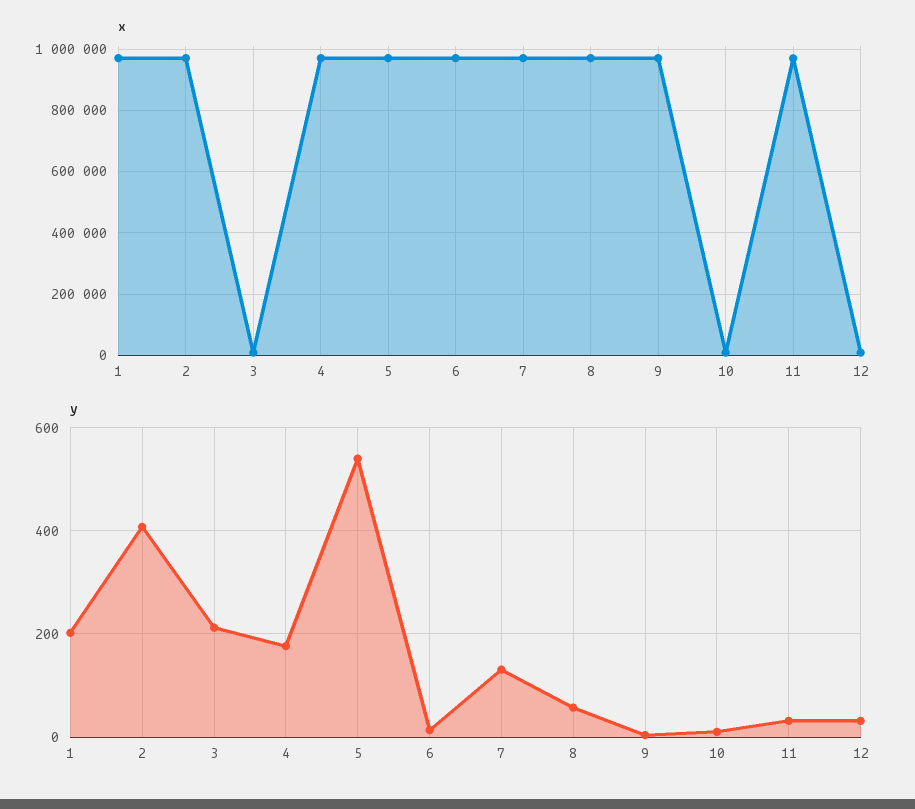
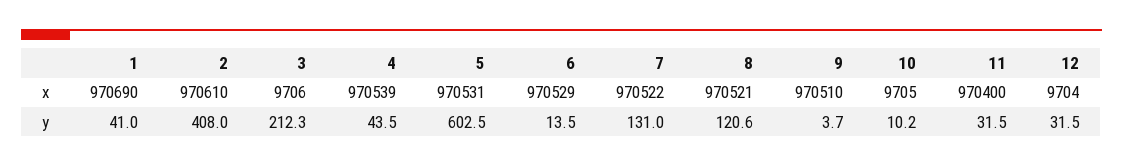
y, 1: 200 -> 41
y, 4: 180 -> 43.5
y, 5: 540 -> 602.5
y, 8: 60 -> 120.6

